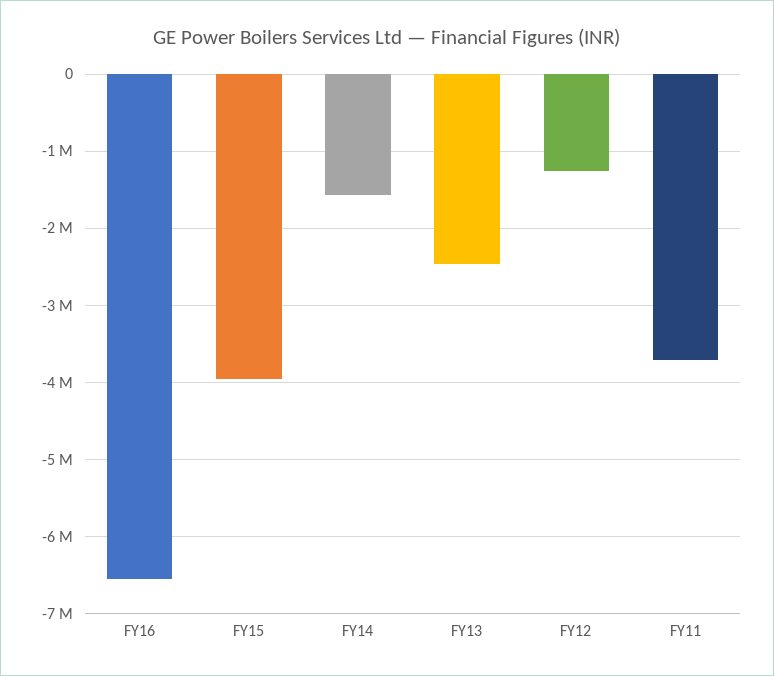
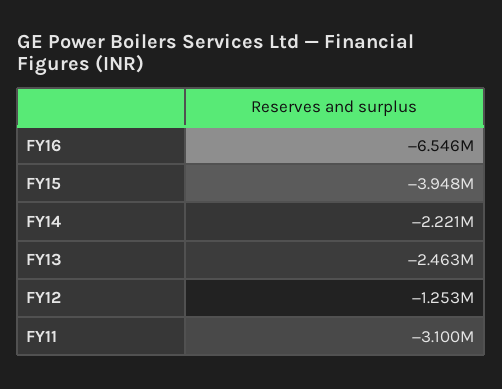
FY14: -1600000 -> -2221000
FY11: -3700000 -> -3100000

